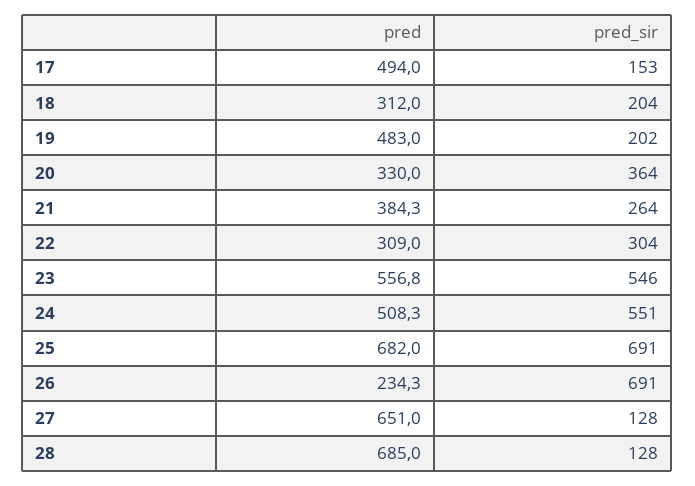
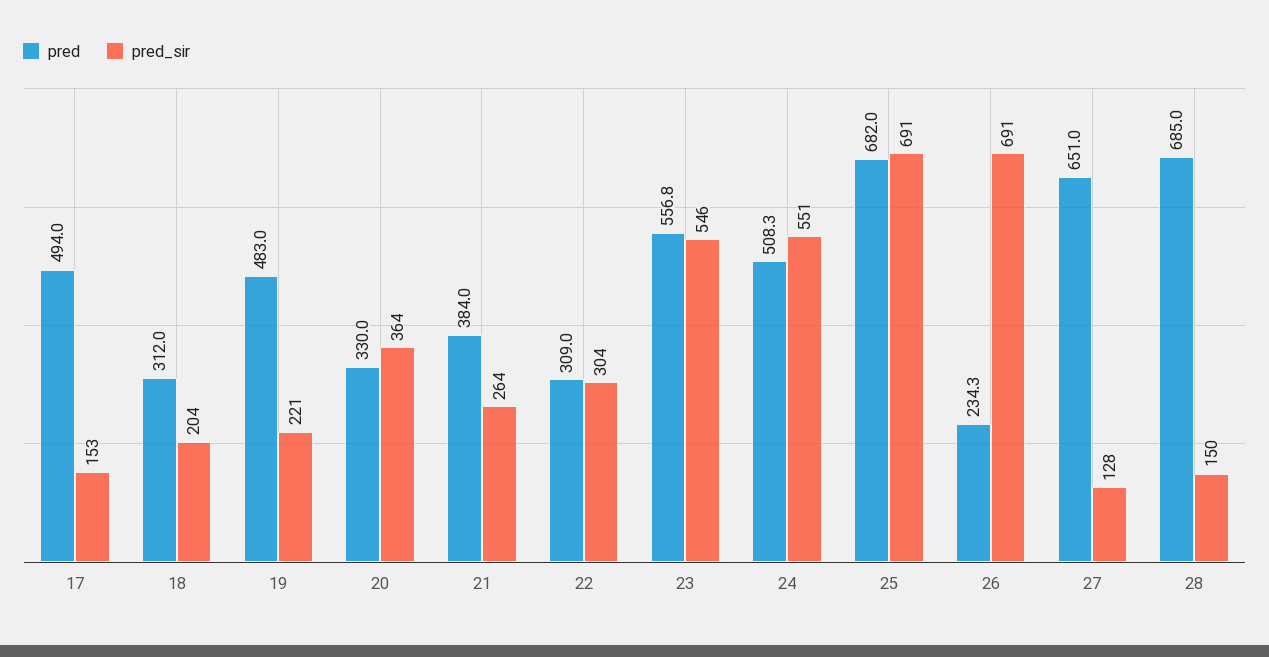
pred_sir, 19: 202 -> 221
pred, 21: 384.3 -> 384
pred_sir, 28: 128 -> 150

